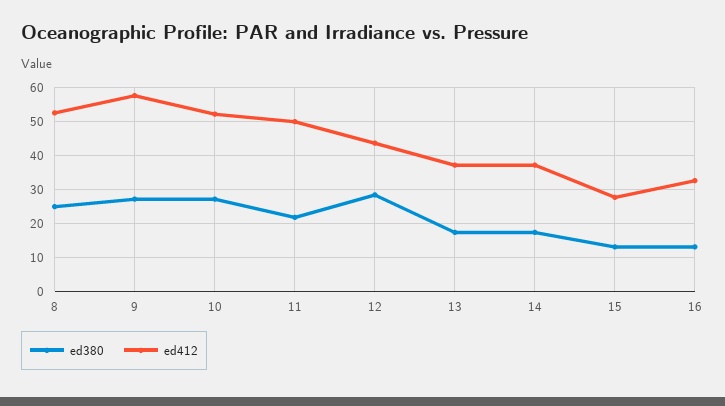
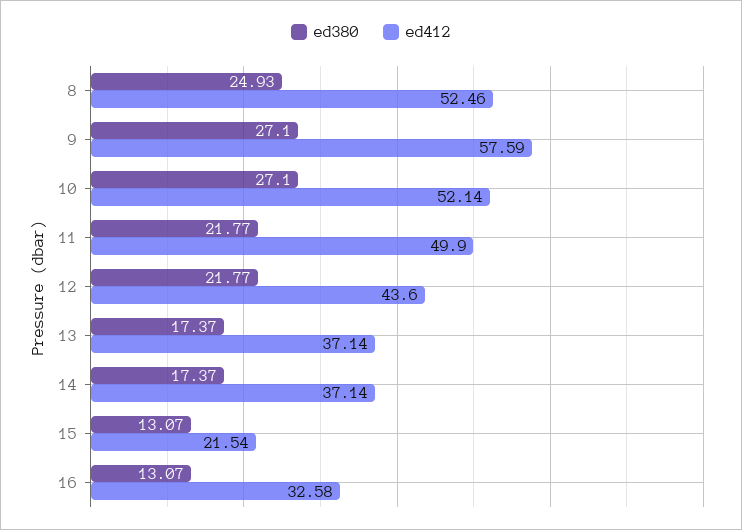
ed380, 12: 28 -> 21.77
ed412, 15: 28 -> 21.54

